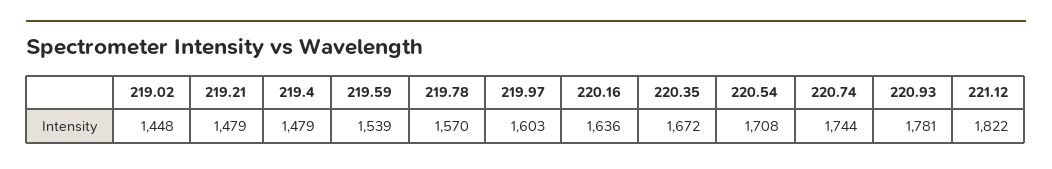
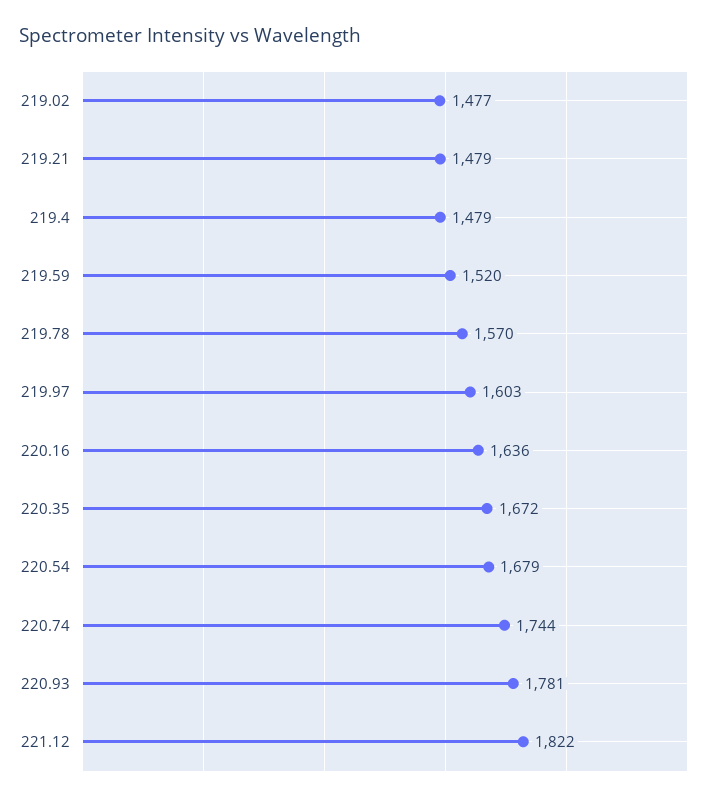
219.02: 1448 -> 1477
219.59: 1539 -> 1520
220.54: 1708 -> 1679

